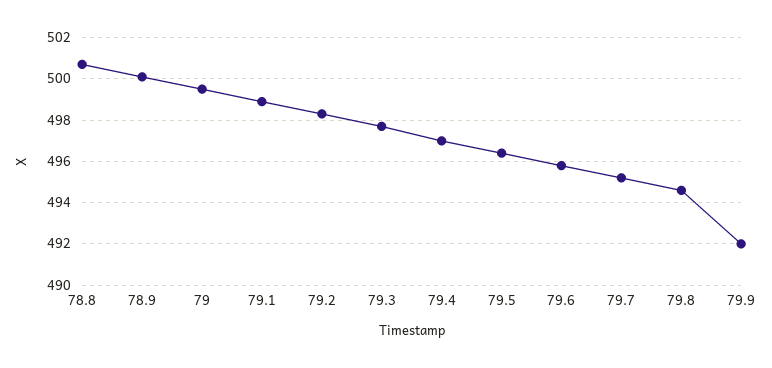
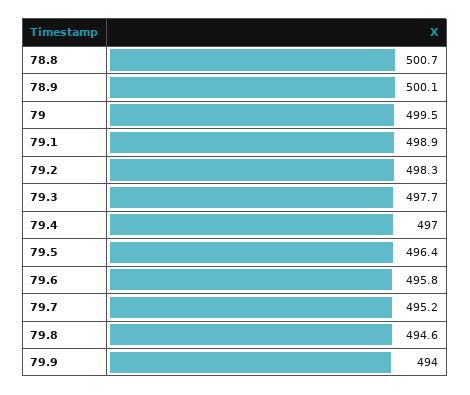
79.9: 492 -> 494

